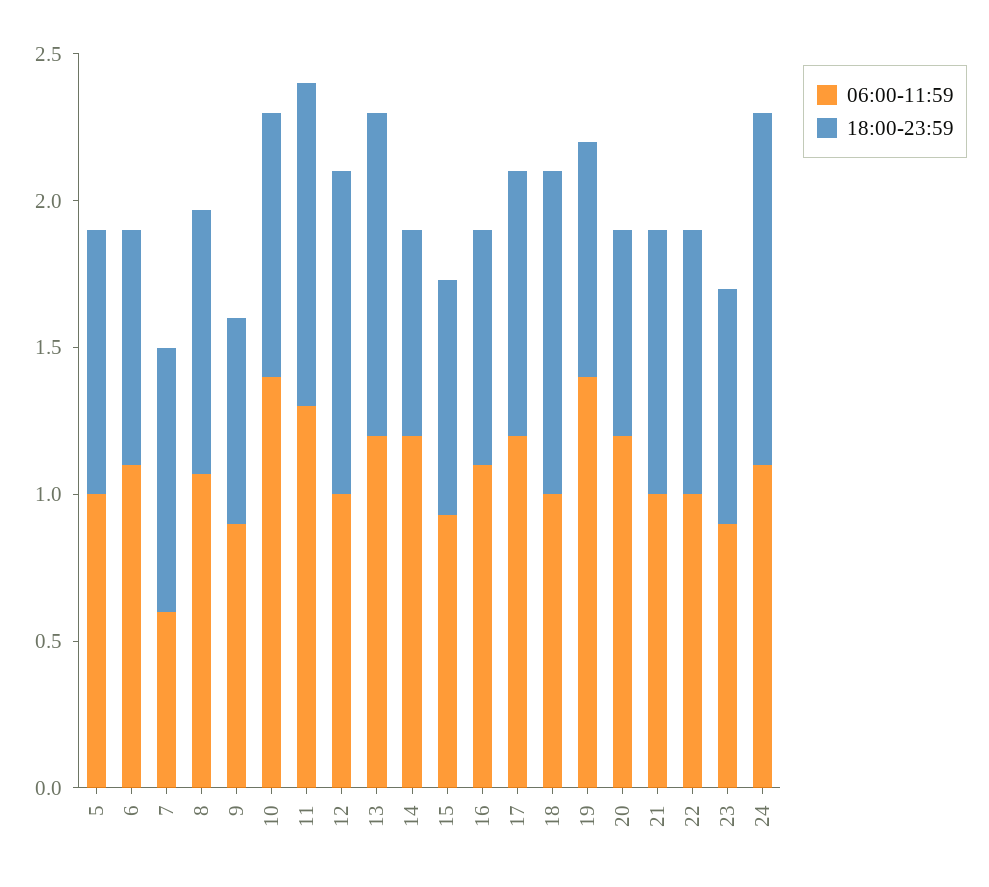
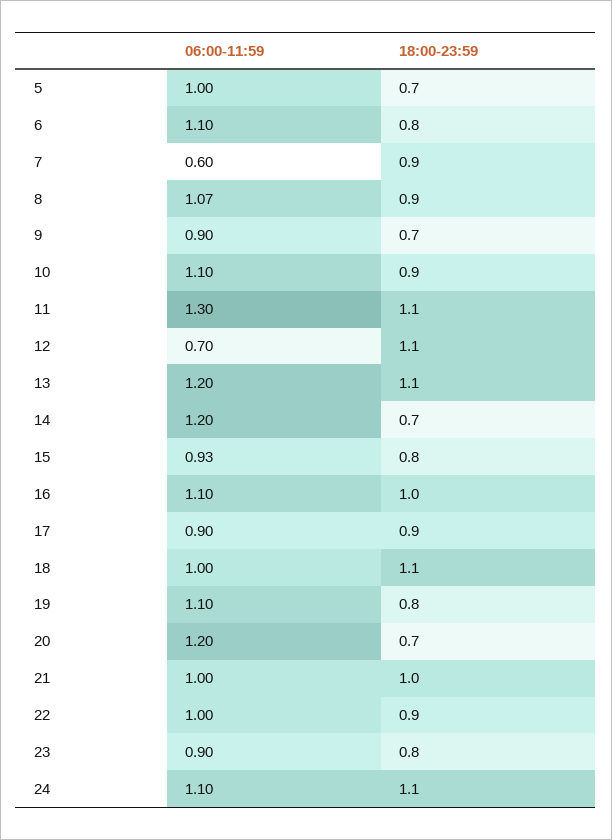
18:00-23:59, 5: 0.9 -> 0.7
06:00-11:59, 10: 1.4 -> 1.1
06:00-11:59, 12: 1 -> 0.7
18:00-23:59, 16: 0.8 -> 1
06:00-11:59, 17: 1.2 -> 0.9
06:00-11:59, 19: 1.4 -> 1.1
18:00-23:59, 21: 0.9 -> 1
18:00-23:59, 24: 1.2 -> 1.1

